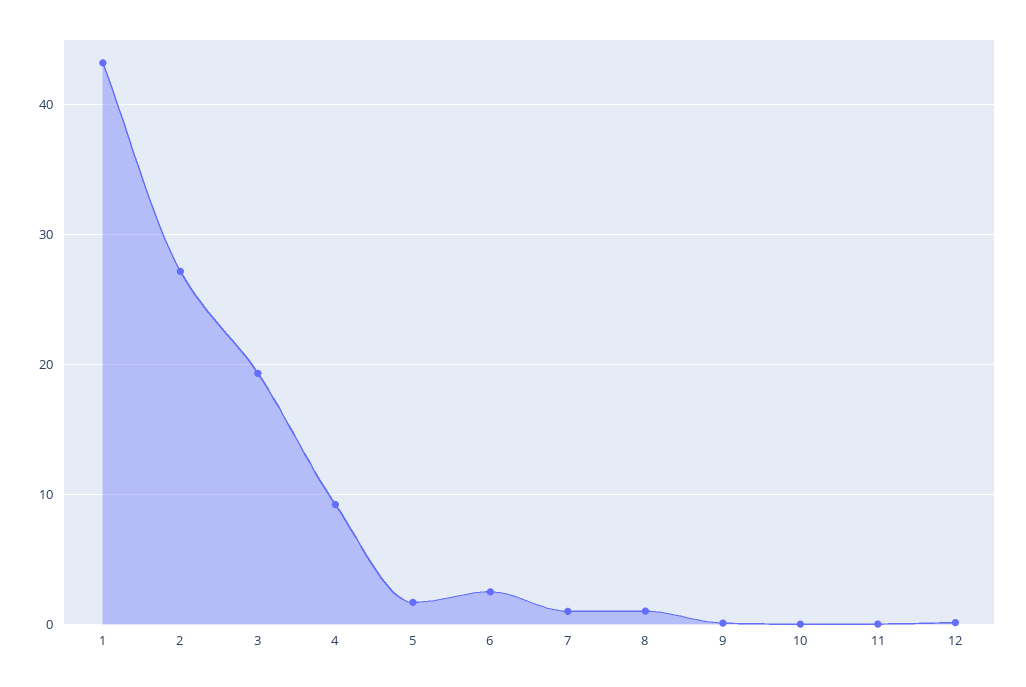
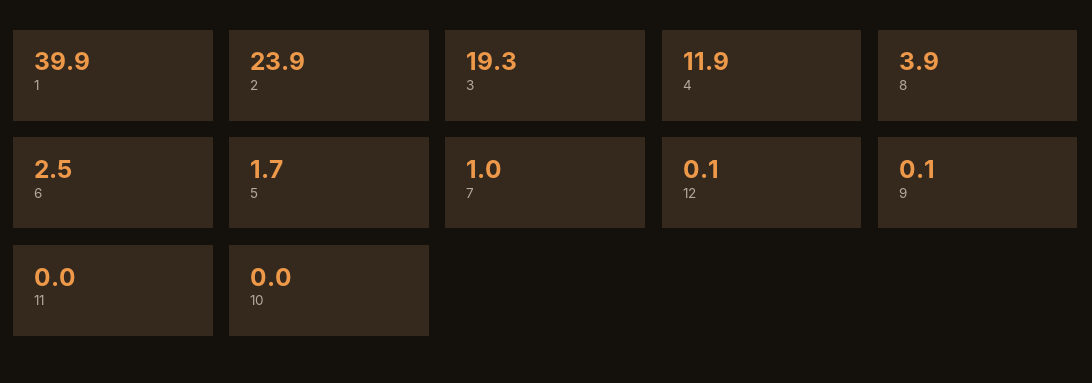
1: 43 -> 39.9
2: 27 -> 23.9
4: 9 -> 11.9
8: 1 -> 3.9

